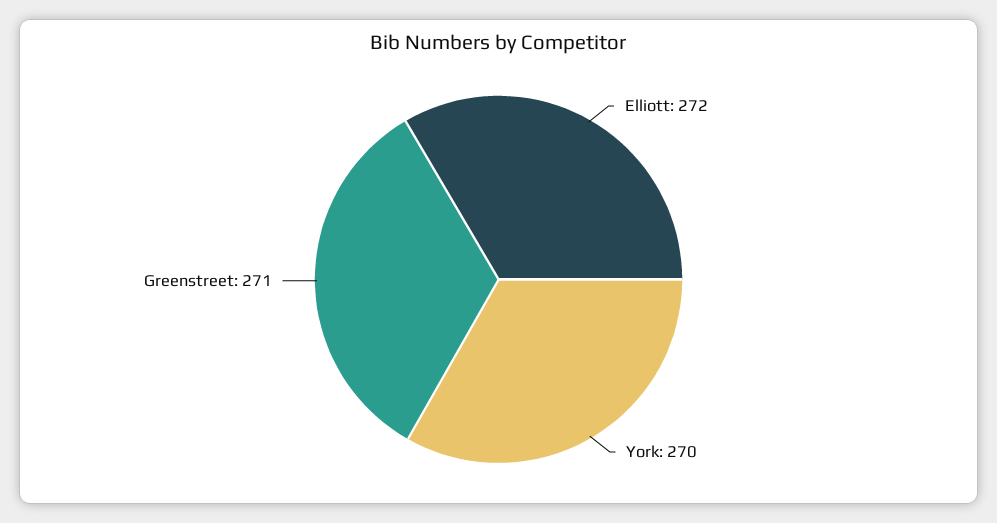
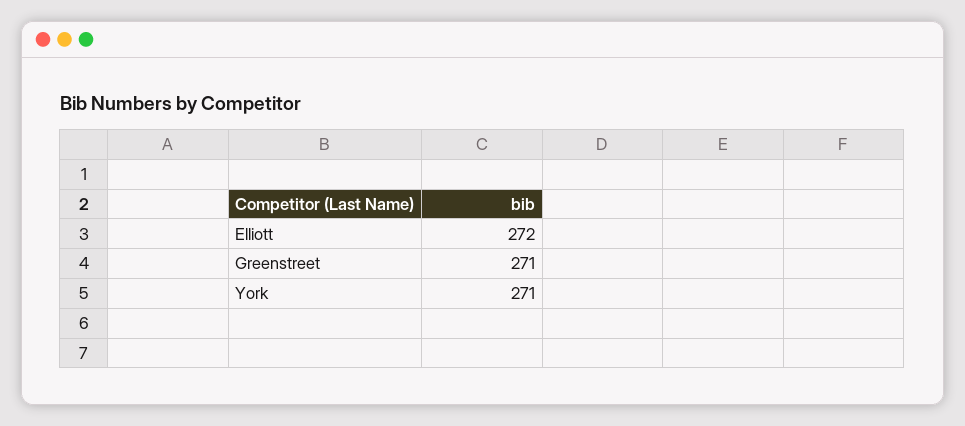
York: 270 -> 271

